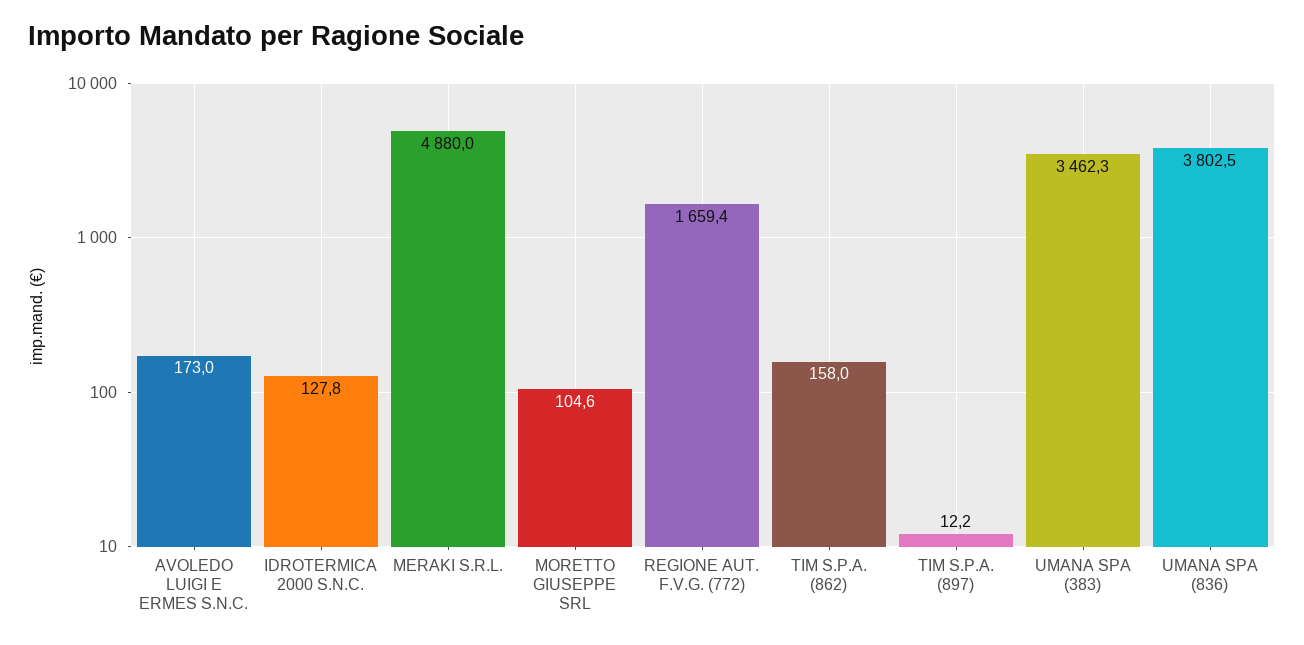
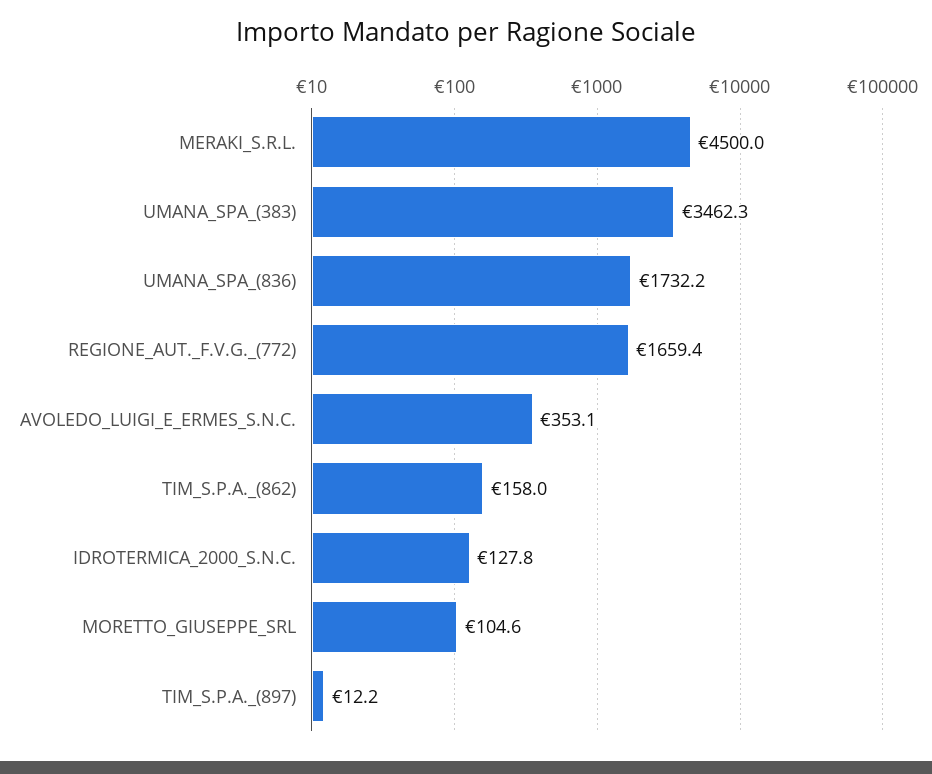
AVOLEDO LUIGI E ERMES S.N.C.: 173 -> 353.1
MERAKI S.R.L.: 4880 -> 4500
UMANA SPA (836): 3802.5 -> 1732.2

